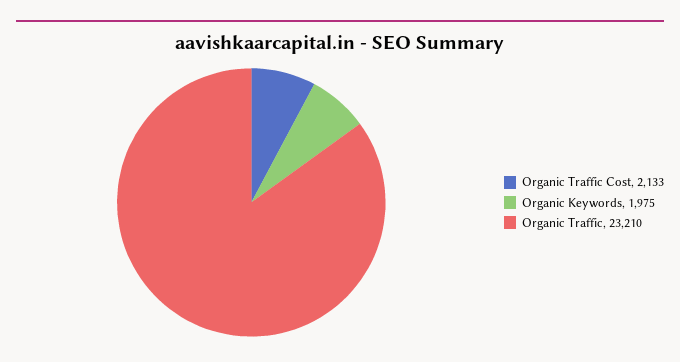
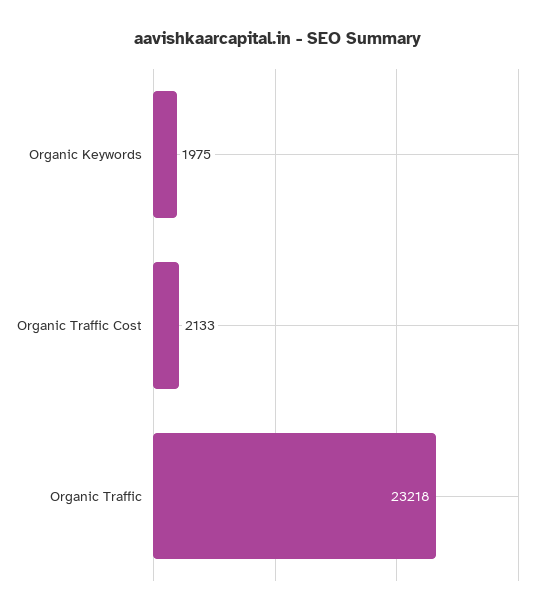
Organic Traffic: 23210 -> 23218

